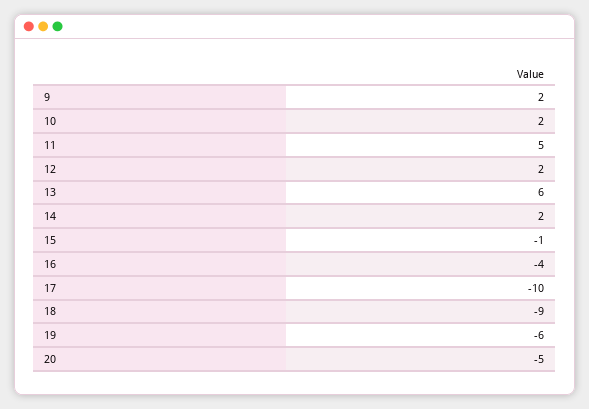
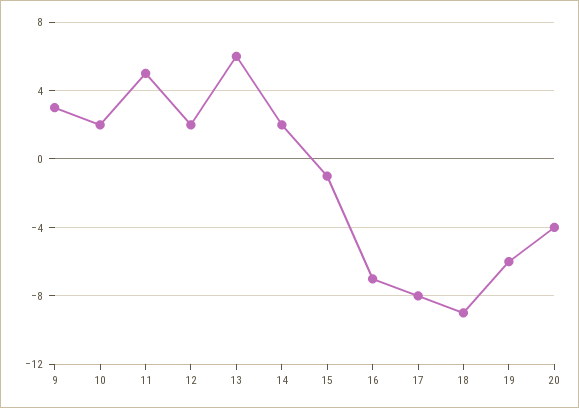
9: 2 -> 3
16: -4 -> -7
17: -10 -> -8
20: -5 -> -4

